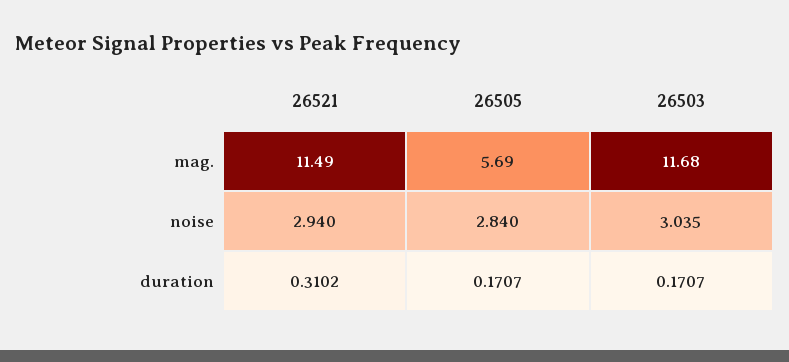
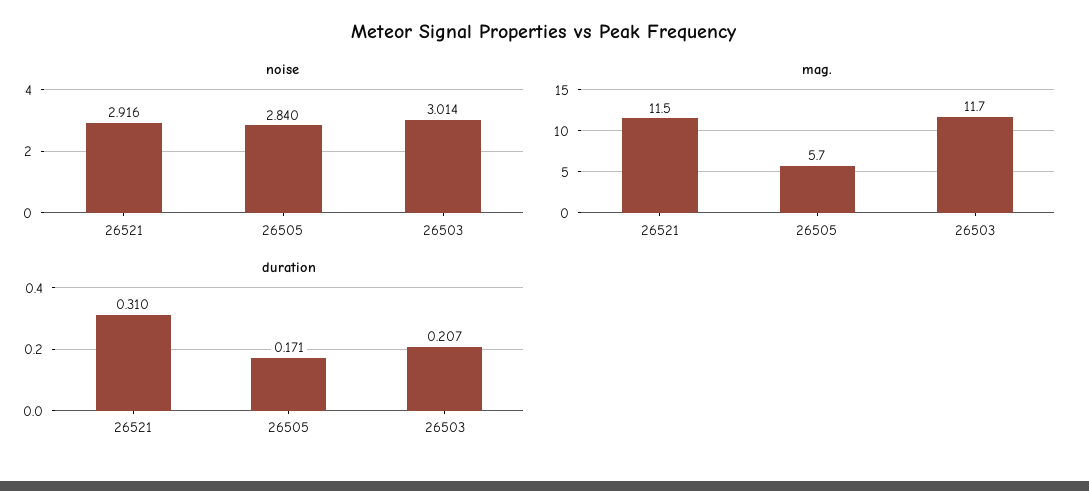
noise, 26521: 2.94 -> 2.916
noise, 26503: 3.035 -> 3.014
duration, 26503: 0.1707 -> 0.207

